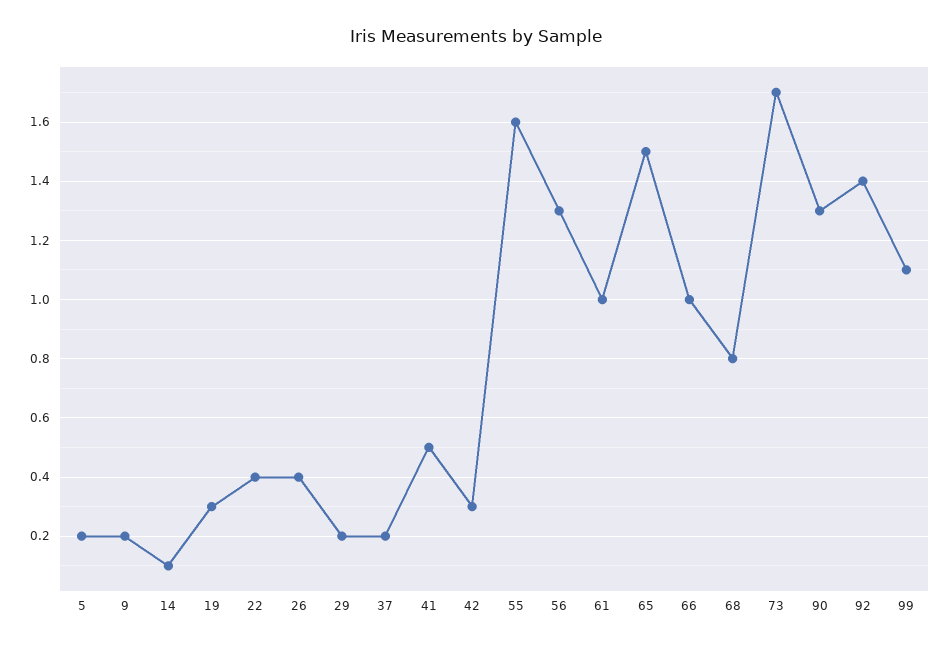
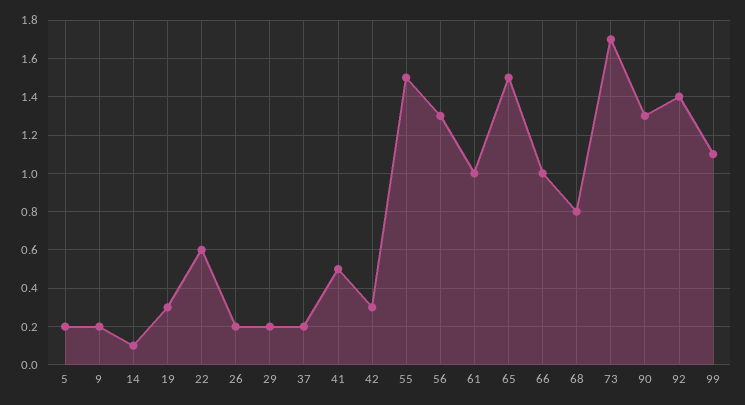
22: 0.4 -> 0.6
26: 0.4 -> 0.2
55: 1.6 -> 1.5

